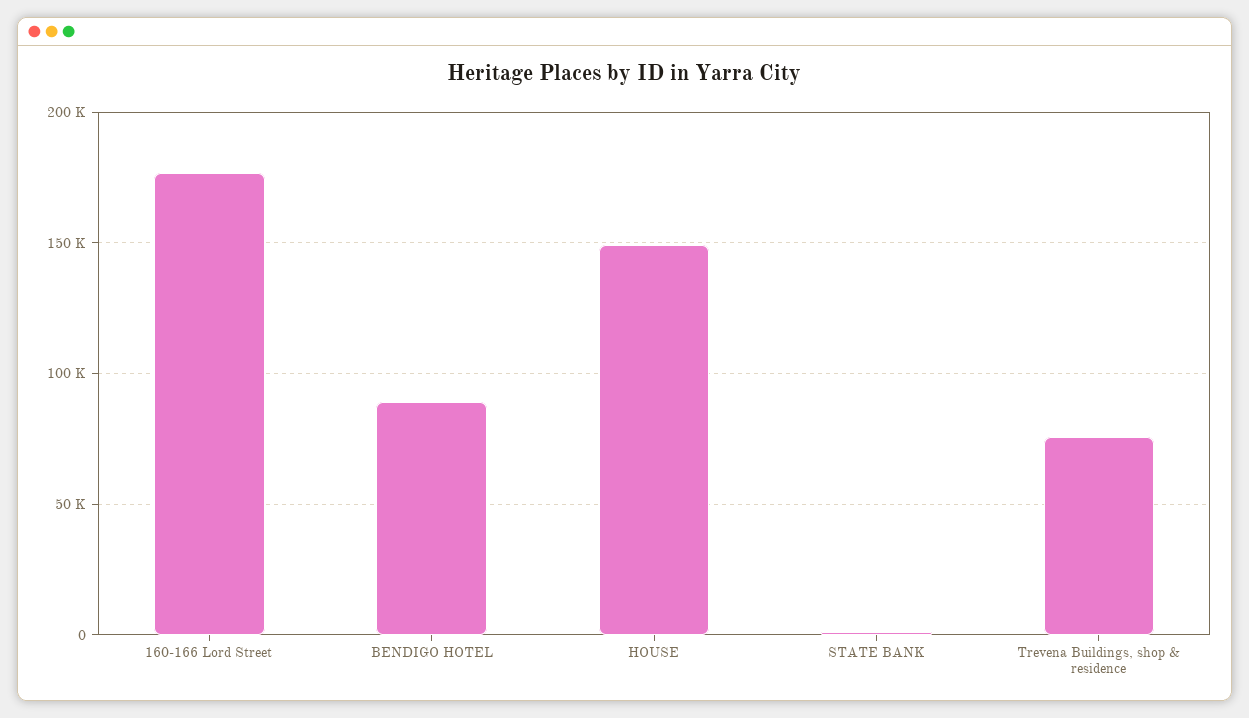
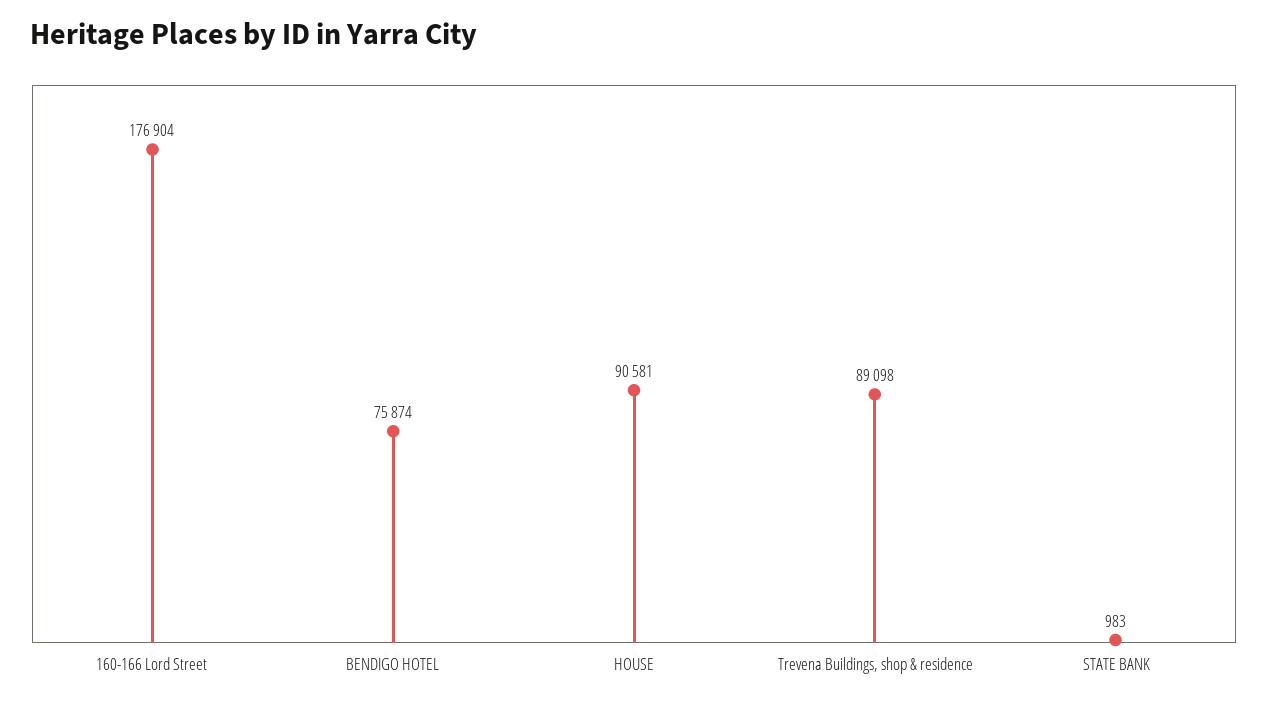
BENDIGO HOTEL: 90000 -> 75874
HOUSE: 150000 -> 90581
Trevena Buildings, shop & residence: 75000 -> 89098

